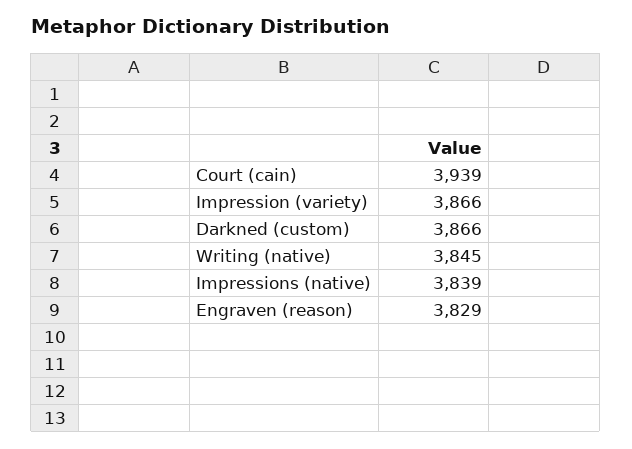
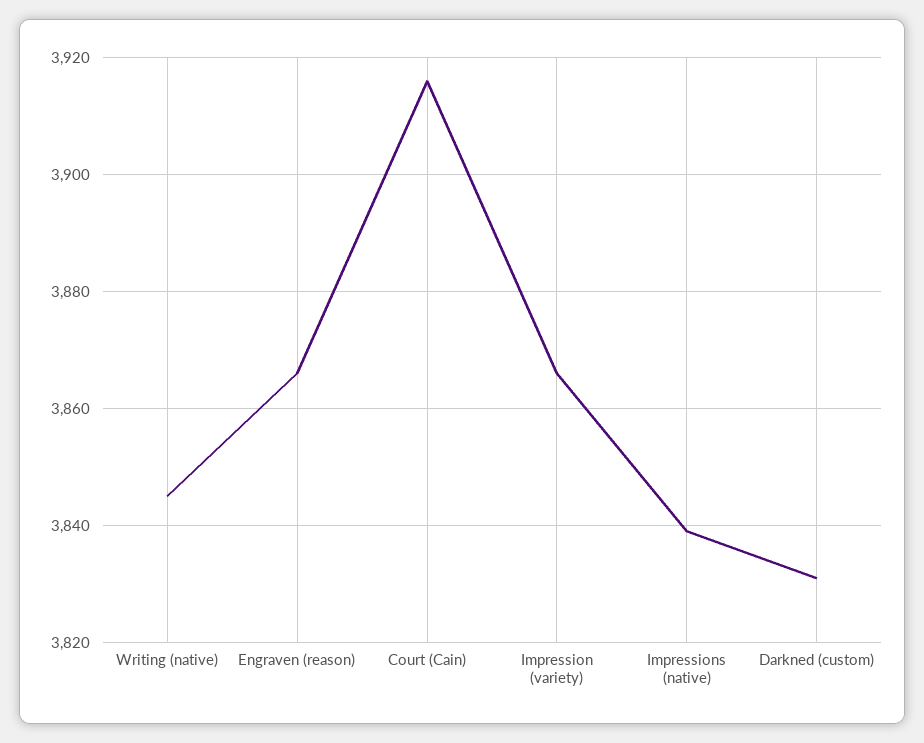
Court (cain): 3939 -> 3915
Darkned (custom): 3866 -> 3830
Engraven (reason): 3829 -> 3865

